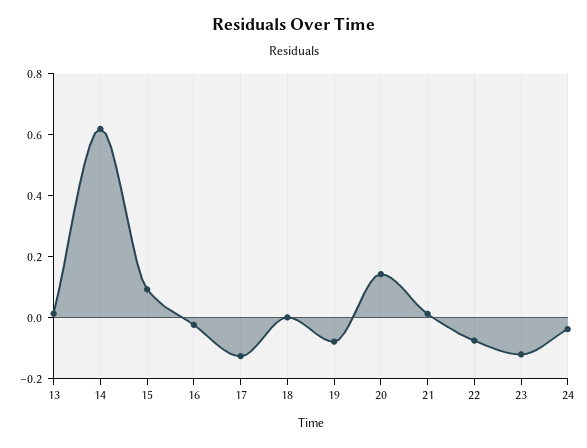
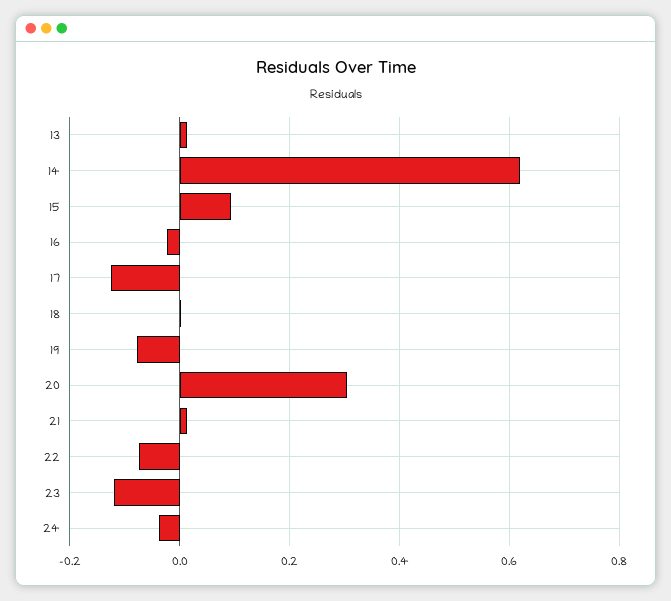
20: 0.15 -> 0.3

